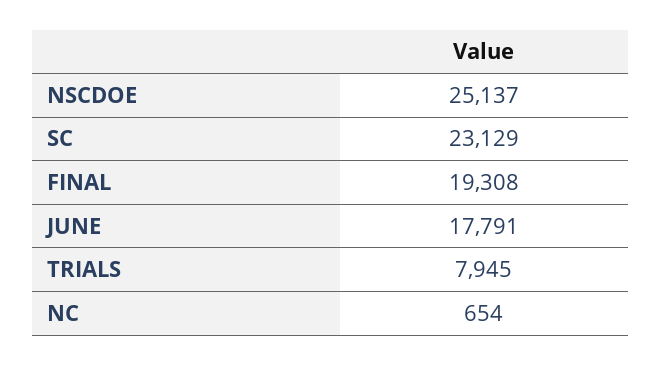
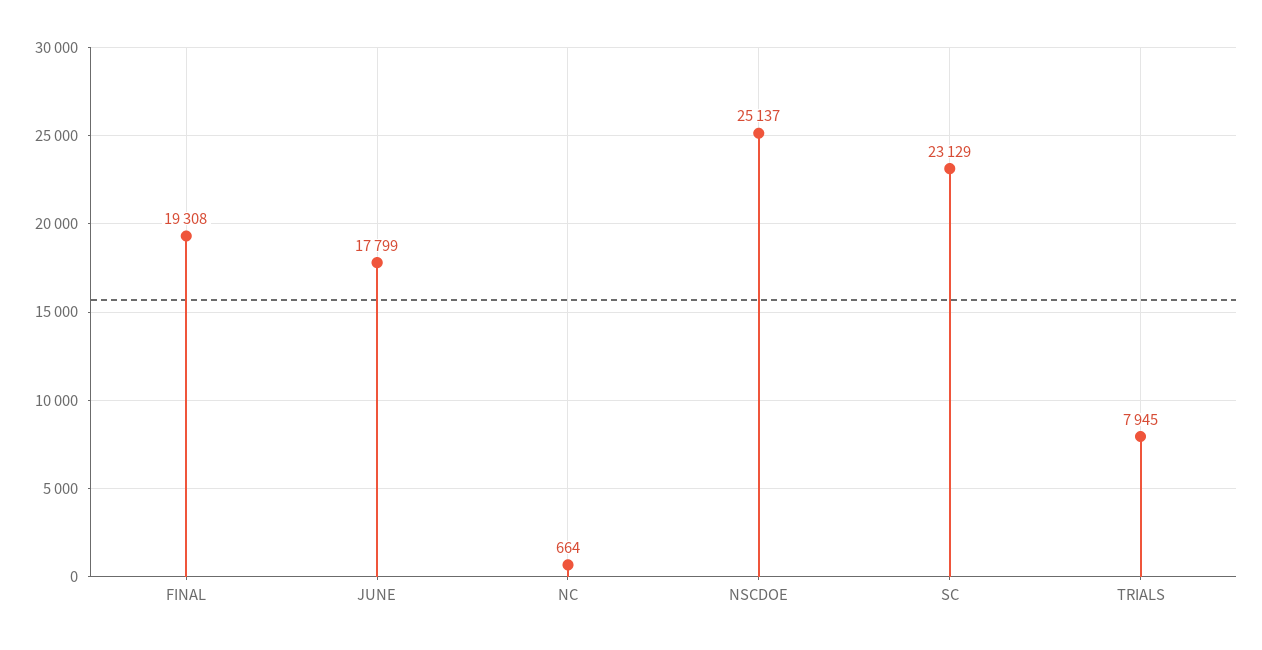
JUNE: 17791 -> 17799
NC: 654 -> 664

